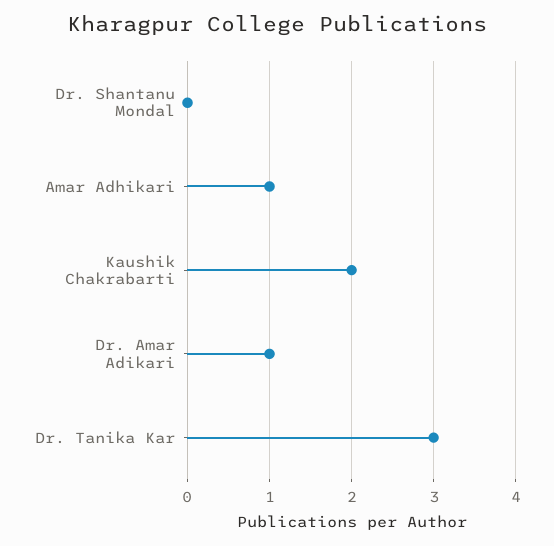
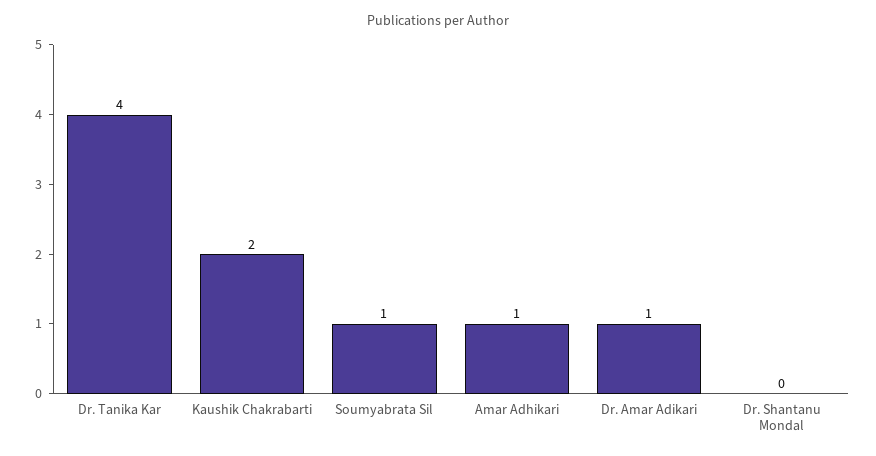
Dr. Tanika Kar: 3 -> 4
Soumyabrata Sil: none -> 1

